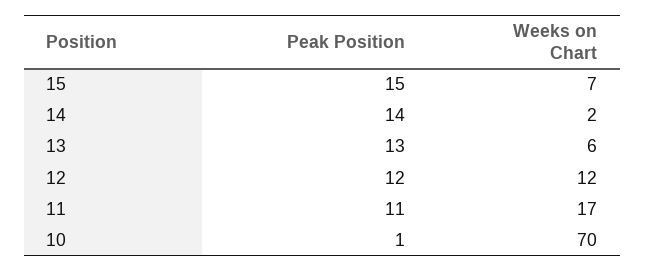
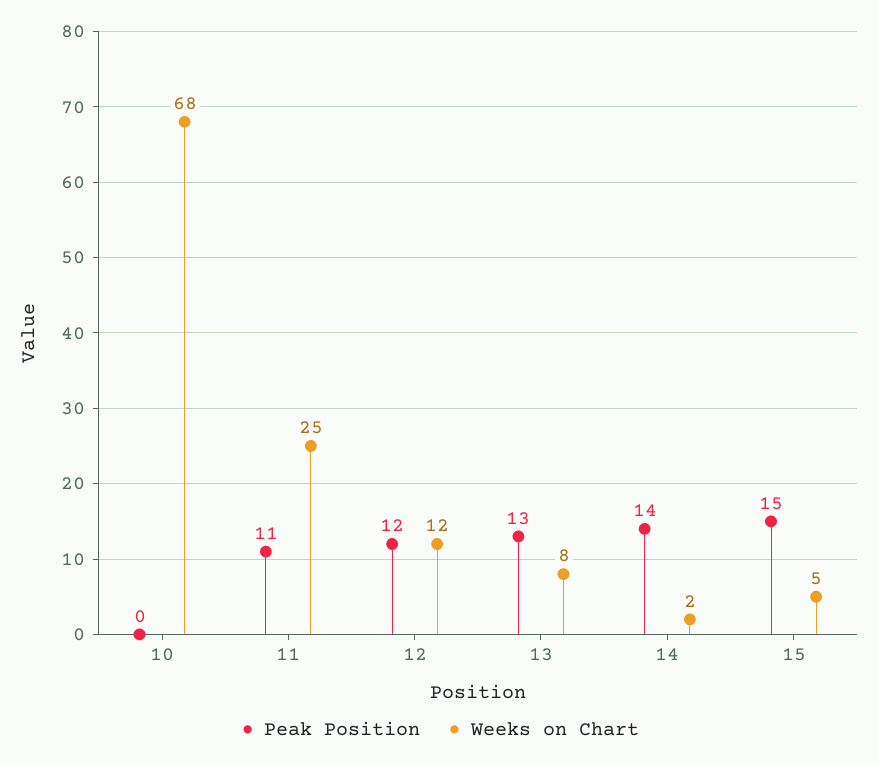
Weeks on Chart, 15: 7 -> 5
Weeks on Chart, 13: 6 -> 8
Weeks on Chart, 11: 17 -> 25
Peak Position, 10: 1 -> 0
Weeks on Chart, 10: 70 -> 68

